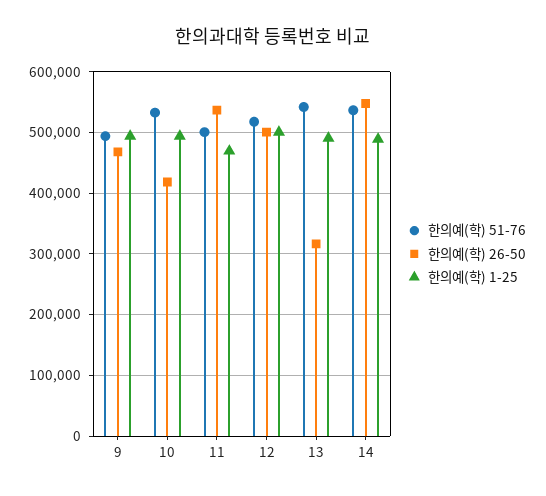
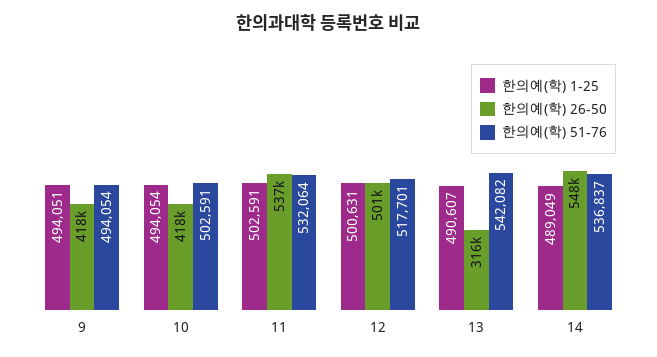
한의예(학) 26-50, 9: 470000 -> 418000
한의예(학) 51-76, 10: 530000 -> 502591
한의예(학) 51-76, 11: 500000 -> 532064
한의예(학) 1-25, 11: 470000 -> 502591

